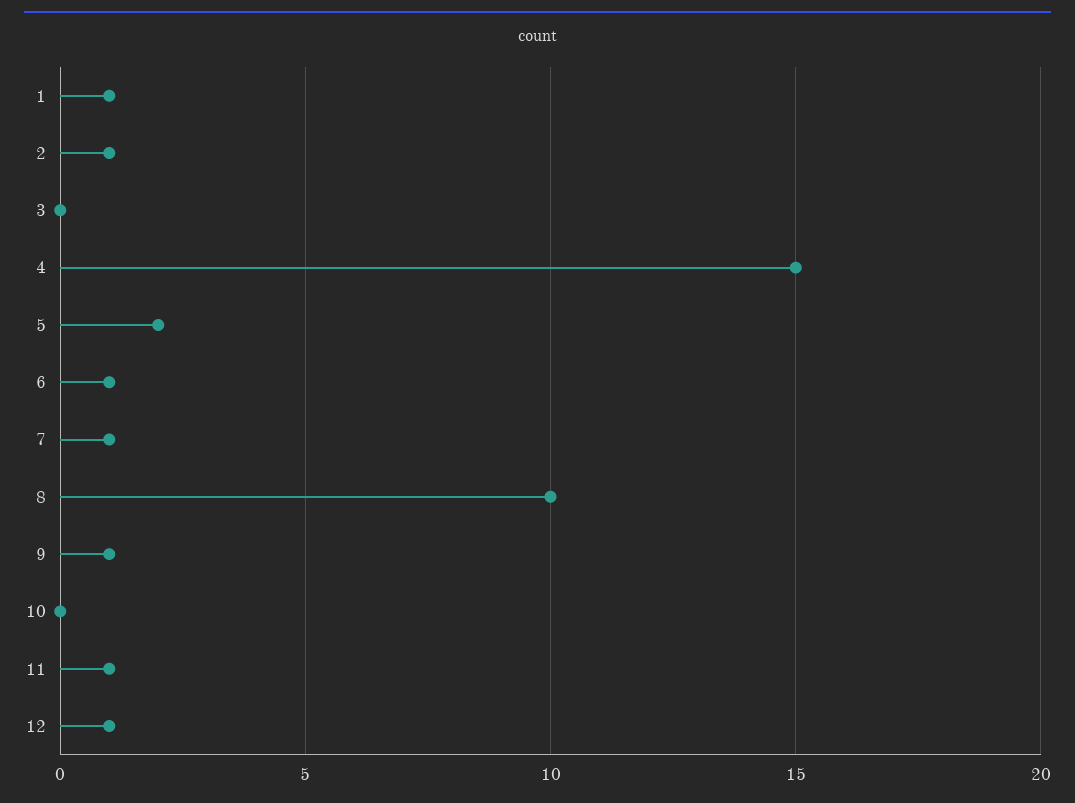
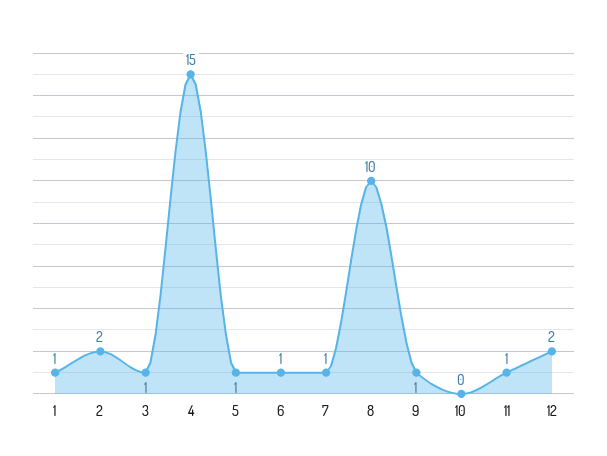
2: 1 -> 2
3: 0 -> 1
5: 2 -> 1
12: 1 -> 2

